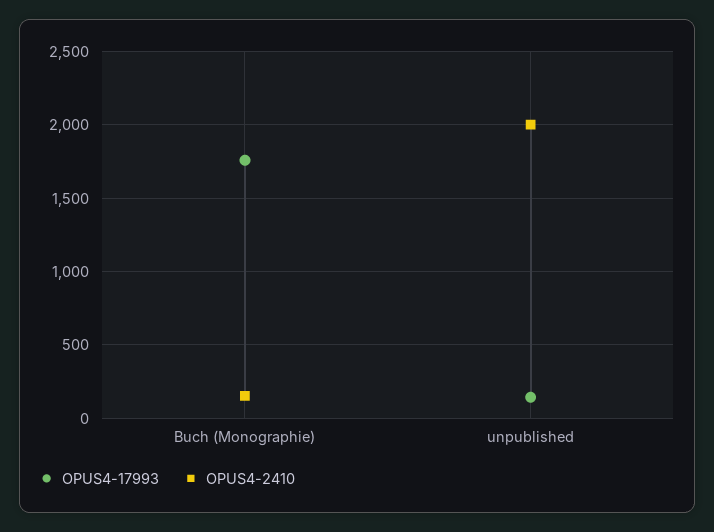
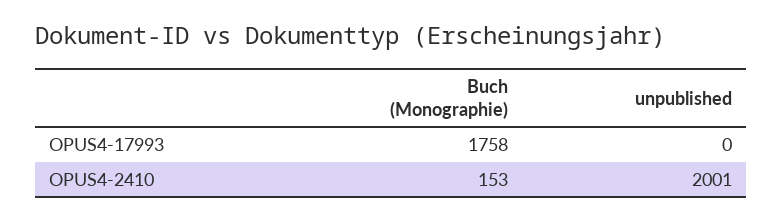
OPUS4-17993, unpublished: 150 -> 0

